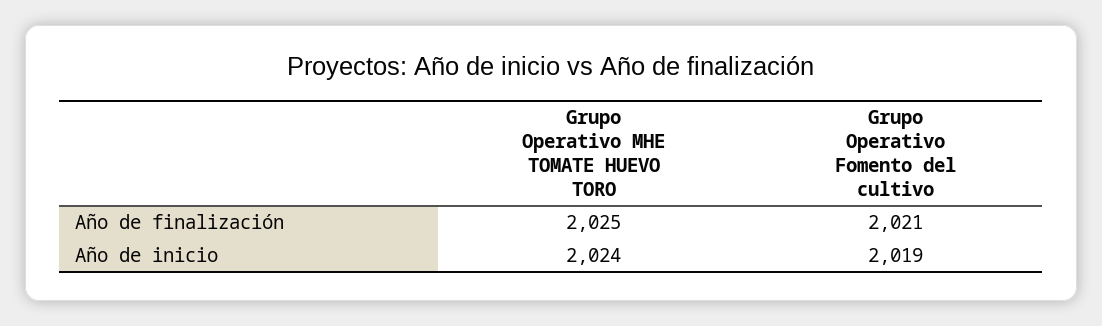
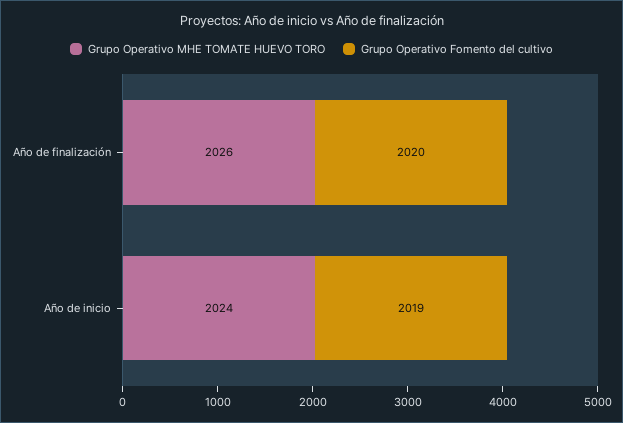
Grupo Operativo MHE TOMATE HUEVO TORO, Año de finalización: 2025 -> 2026
Grupo Operativo Fomento del cultivo, Año de finalización: 2021 -> 2020

